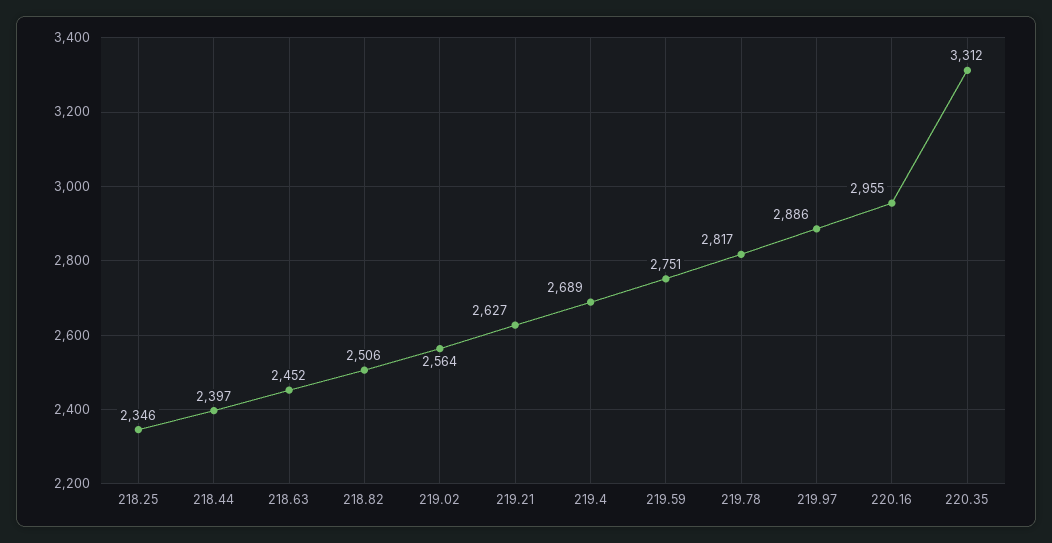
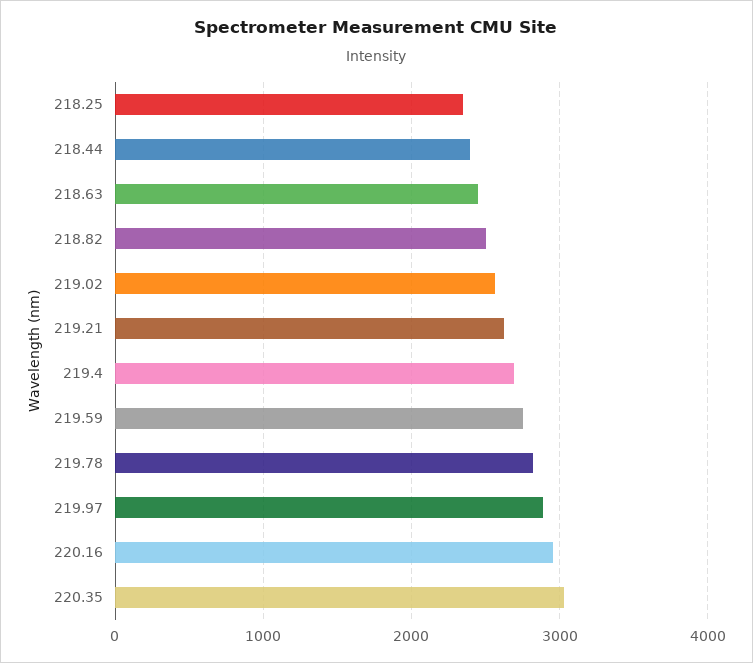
220.35: 3312 -> 3000

